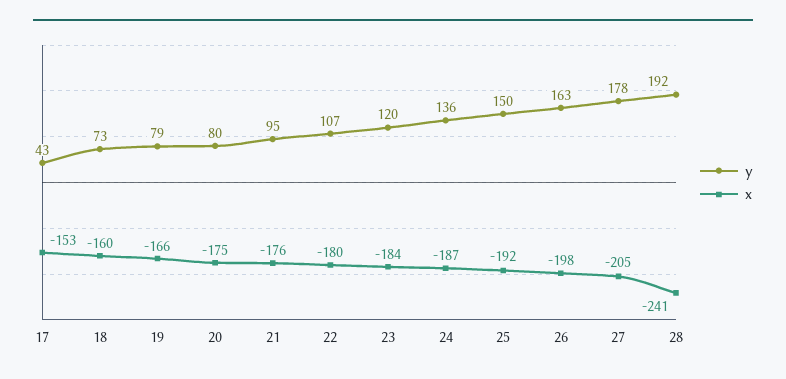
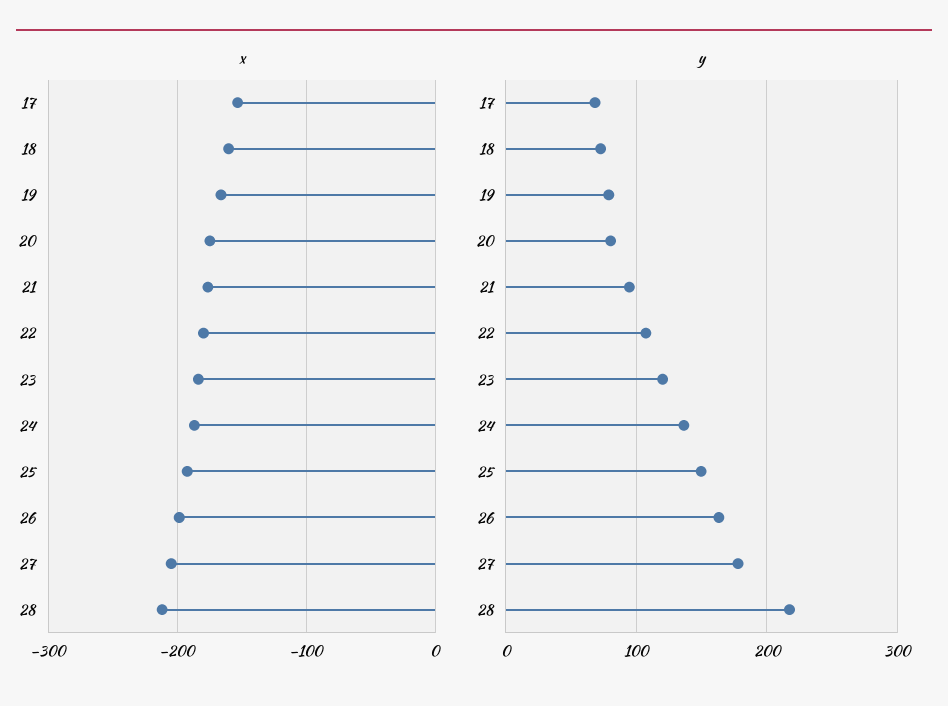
y, 17: 43 -> 70
y, 28: 192 -> 220
x, 28: -241 -> -210

